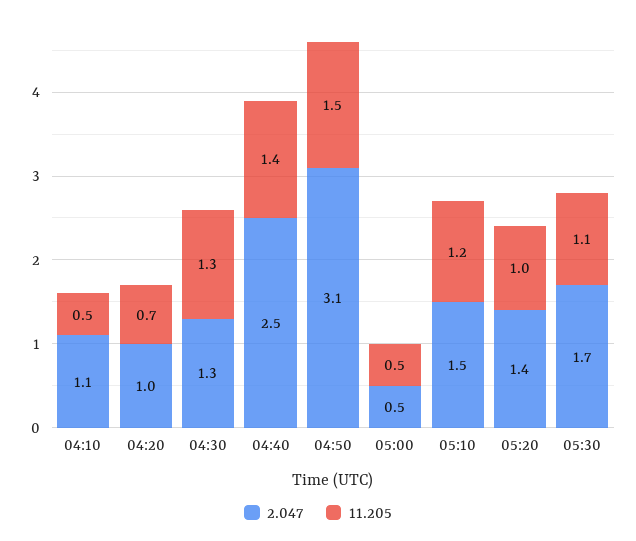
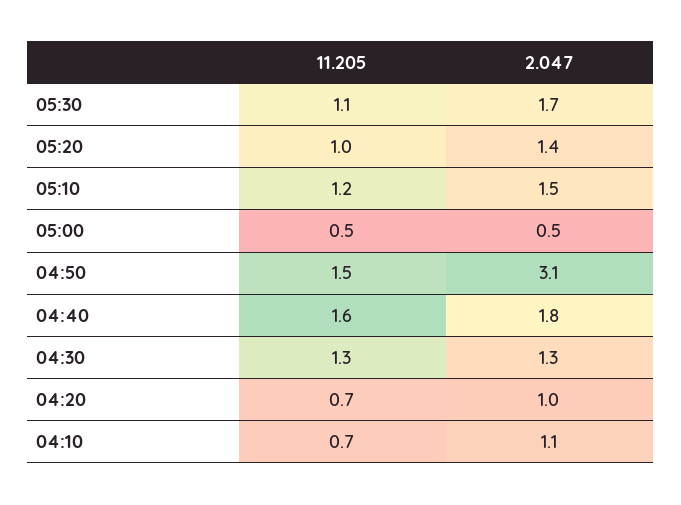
11.205, 04:10: 0.5 -> 0.7
2.047, 04:40: 2.5 -> 1.8
11.205, 04:40: 1.4 -> 1.6

